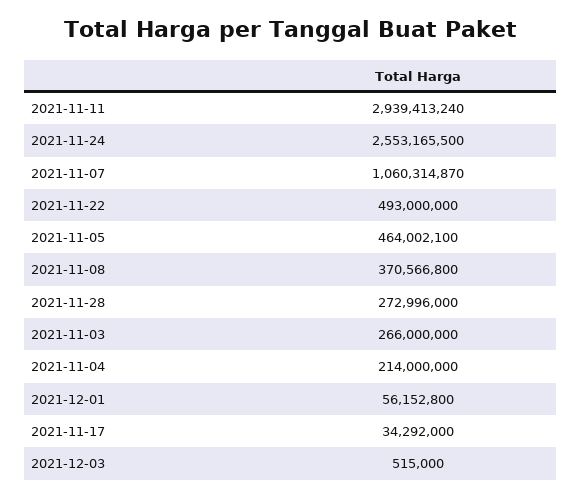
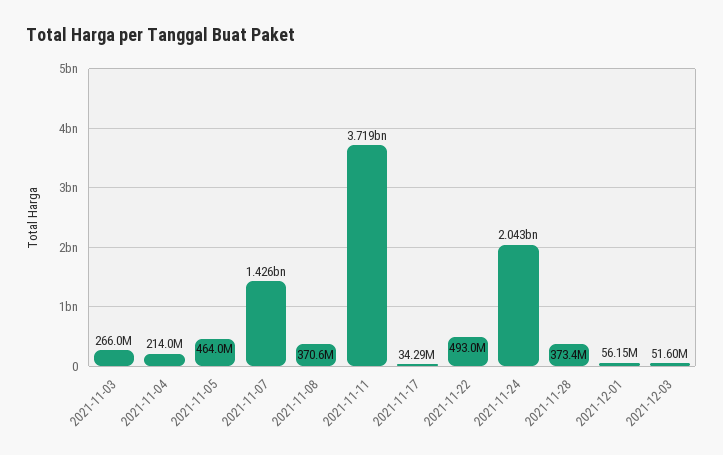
2021-11-11: 2939413240 -> 3719000000
2021-11-24: 2553165500 -> 2043000000
2021-11-07: 1060314870 -> 1426000000
2021-11-28: 272996000 -> 373400000
2021-12-03: 515000 -> 51600000

